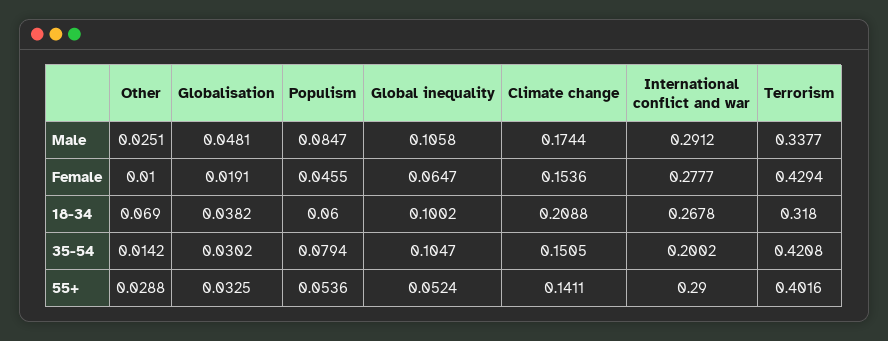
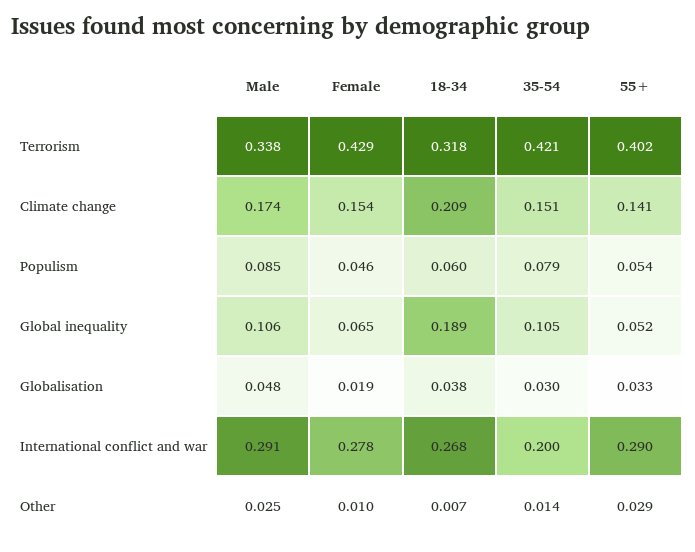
Other, 18-34: 0.069 -> 0.007
Global inequality, 18-34: 0.1002 -> 0.189

